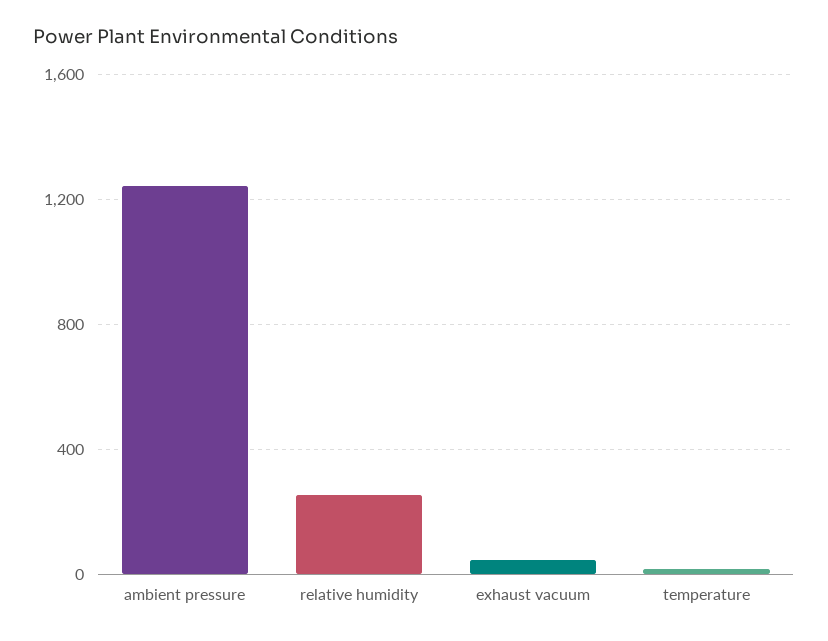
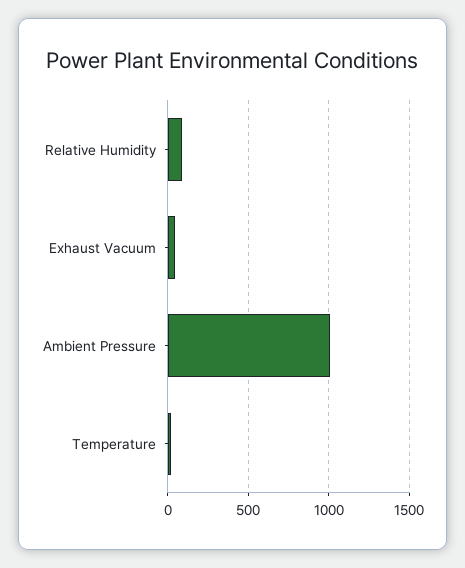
ambient pressure: 1250 -> 1000
relative humidity: 250 -> 100

